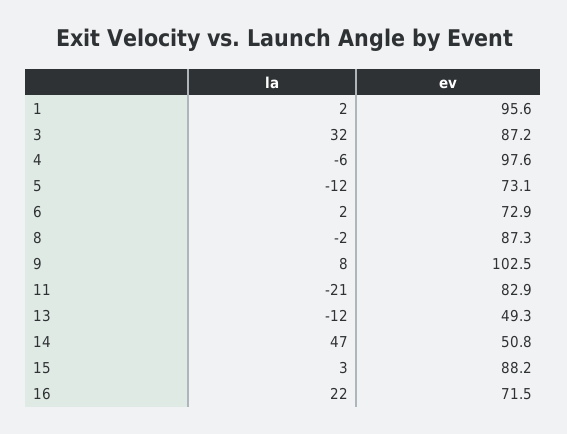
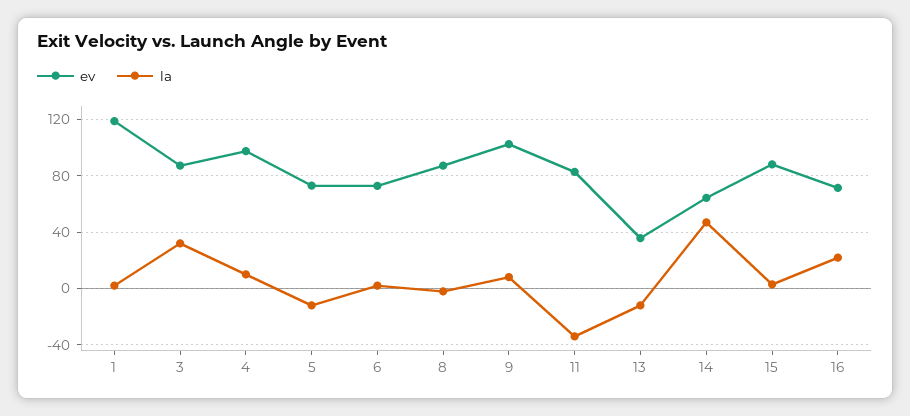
ev, 1: 95.6 -> 120
la, 4: -6 -> 10
la, 11: -21 -> -35
ev, 13: 49.3 -> 35
ev, 14: 50.8 -> 65

